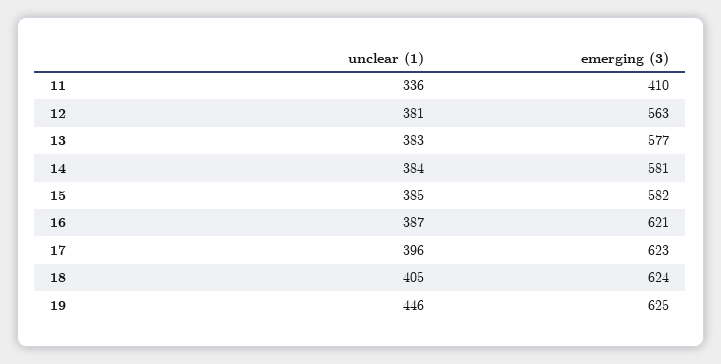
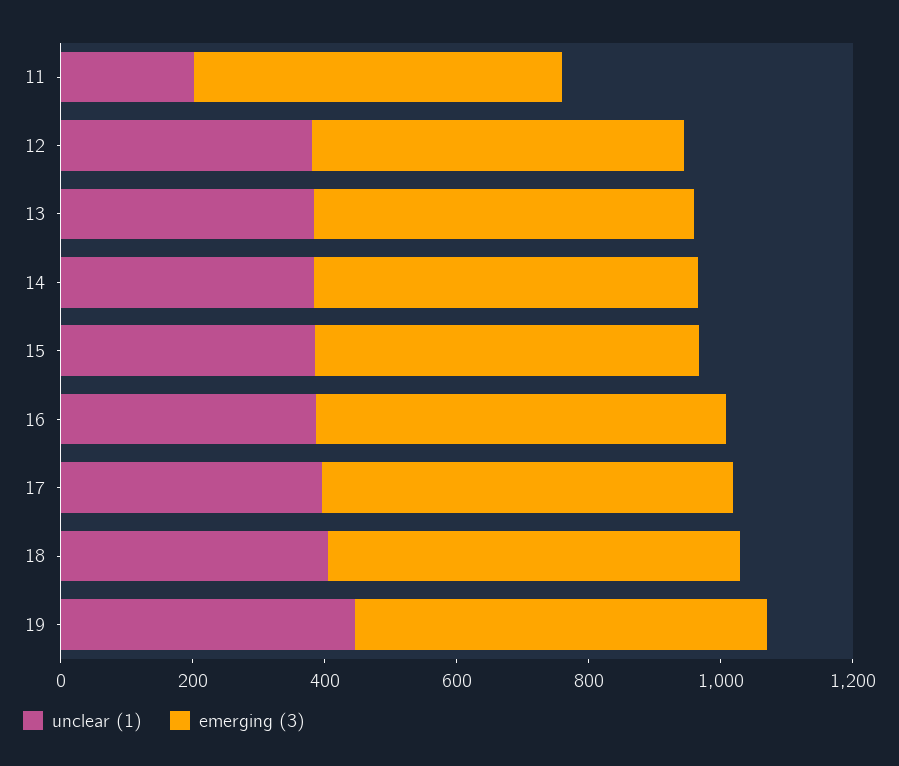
unclear (1), 11: 336 -> 200
emerging (3), 11: 410 -> 550

